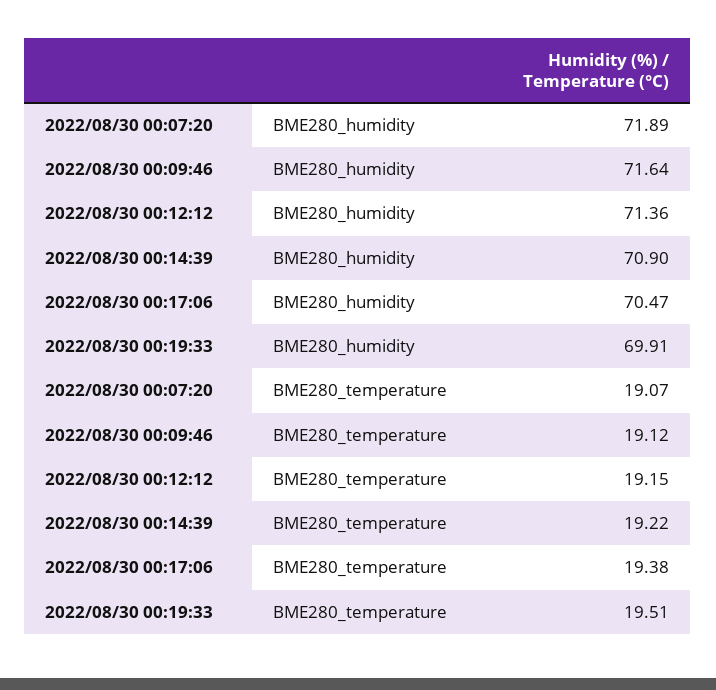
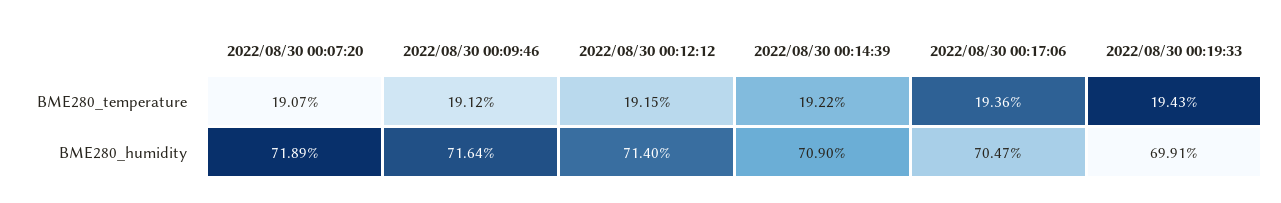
2022/08/30 00:12:12, BME280_humidity: 71.36 -> 71.4
2022/08/30 00:17:06, BME280_temperature: 19.38 -> 19.36
2022/08/30 00:19:33, BME280_temperature: 19.51 -> 19.43

